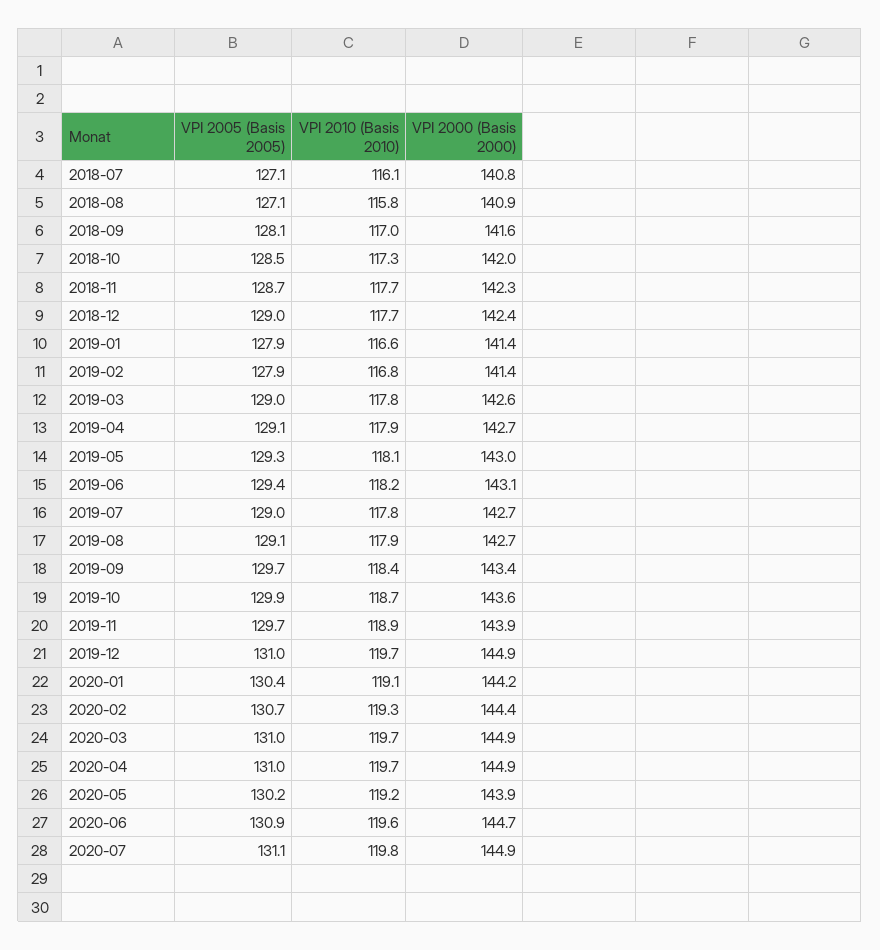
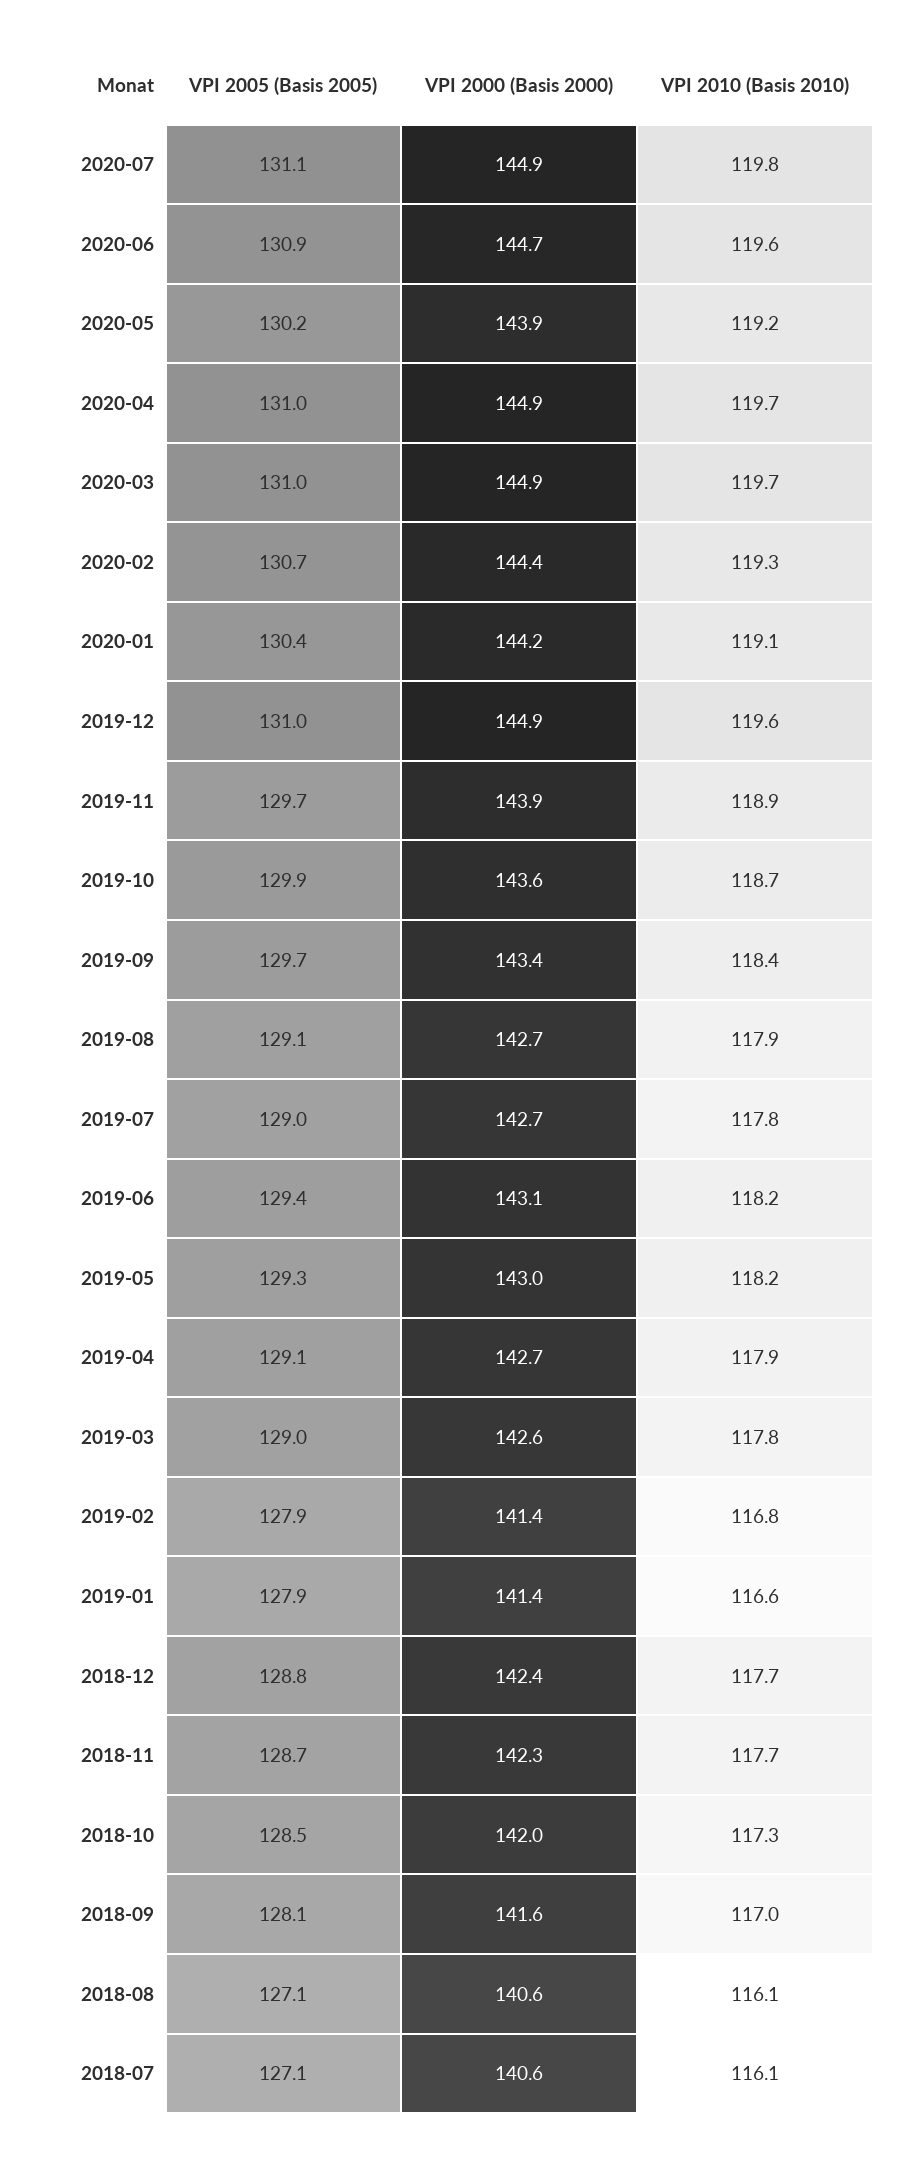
VPI 2000 (Basis 2000), 2018-07: 140.8 -> 140.6
VPI 2010 (Basis 2010), 2018-08: 115.8 -> 116.1
VPI 2000 (Basis 2000), 2018-08: 140.9 -> 140.6
VPI 2005 (Basis 2005), 2018-12: 129 -> 128.8
VPI 2010 (Basis 2010), 2019-05: 118.1 -> 118.2
VPI 2010 (Basis 2010), 2019-12: 119.7 -> 119.6

